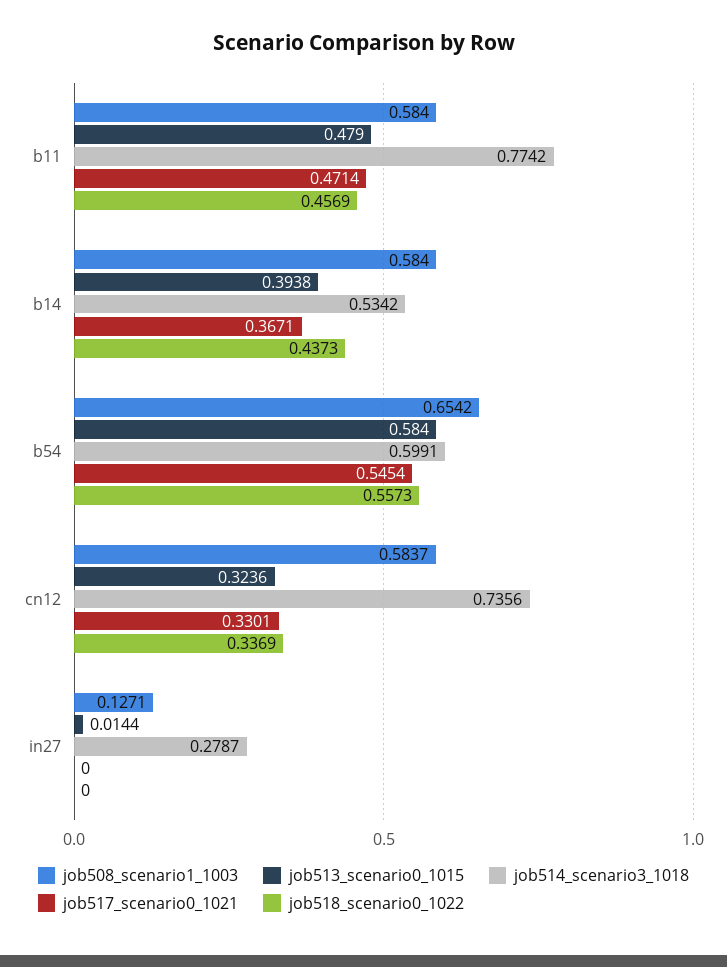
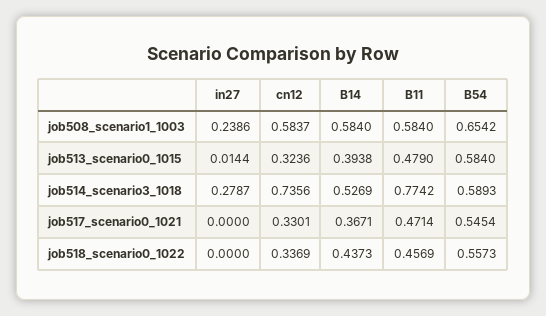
job514_scenario3_1018, b14: 0.5342 -> 0.5269
job514_scenario3_1018, b54: 0.5991 -> 0.5893
job508_scenario1_1003, in27: 0.1271 -> 0.2386

